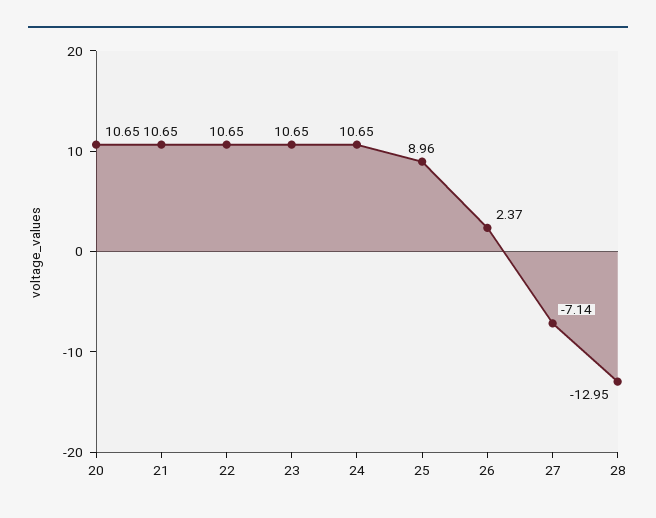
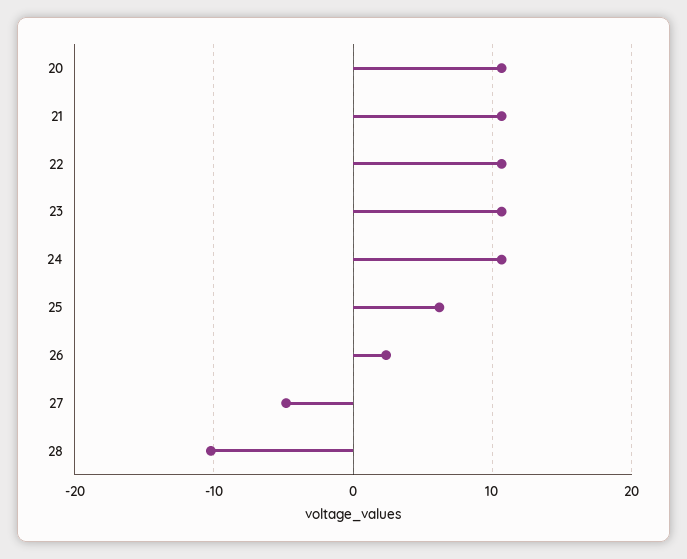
25: 8.96 -> 6
27: -7.14 -> -5
28: -12.95 -> -10

